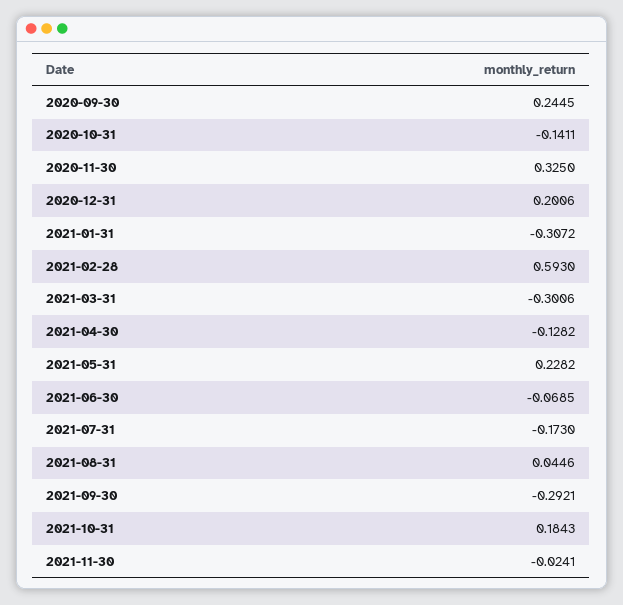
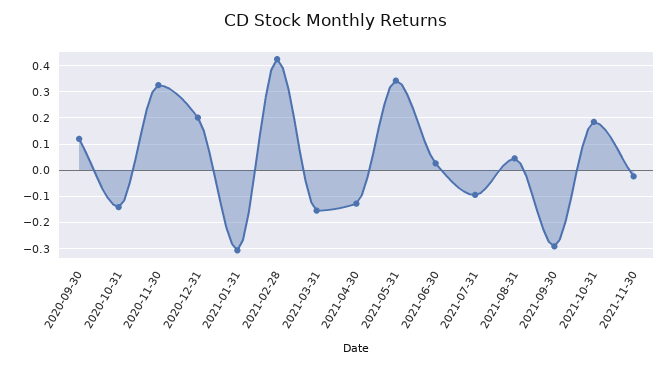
2020-09-30: 0.2445 -> 0.125
2021-02-28: 0.593 -> 0.425
2021-03-31: -0.3006 -> -0.15
2021-05-31: 0.2282 -> 0.35
2021-06-30: -0.0685 -> 0.025
2021-07-31: -0.173 -> -0.1

